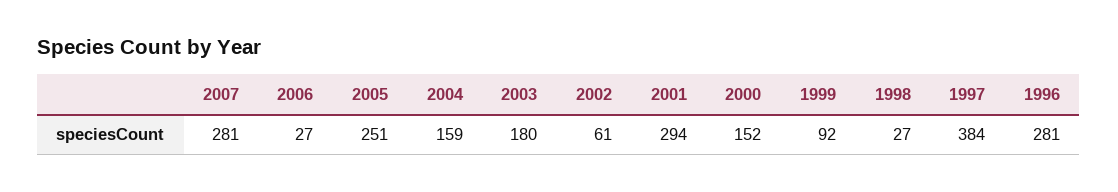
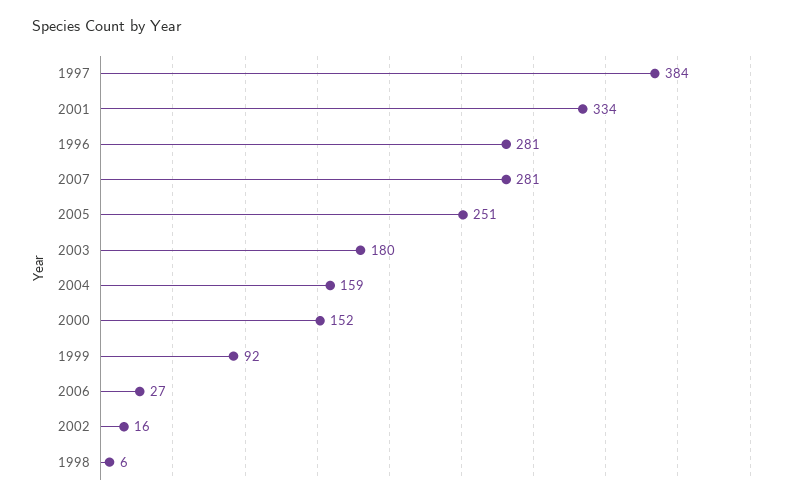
2002: 61 -> 16
2001: 294 -> 334
1998: 27 -> 6

